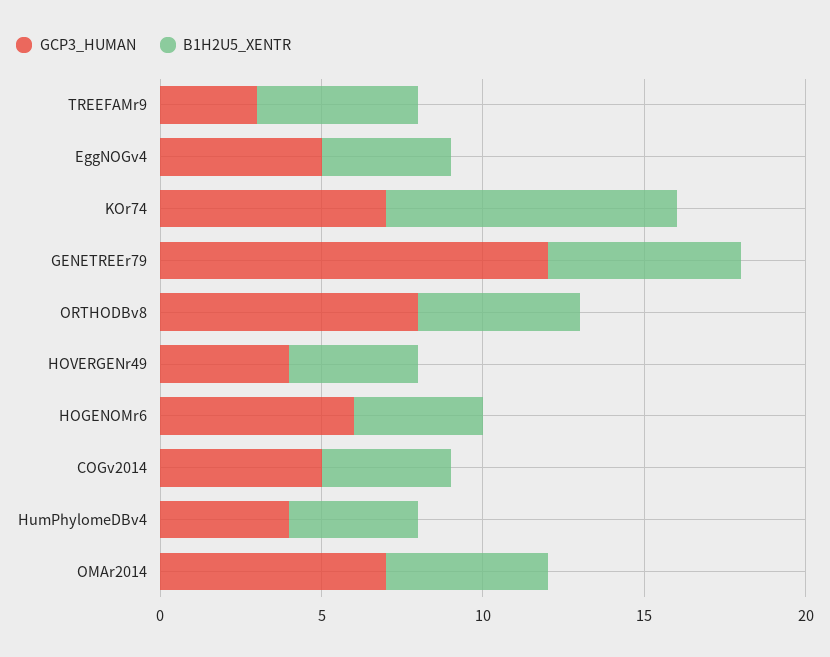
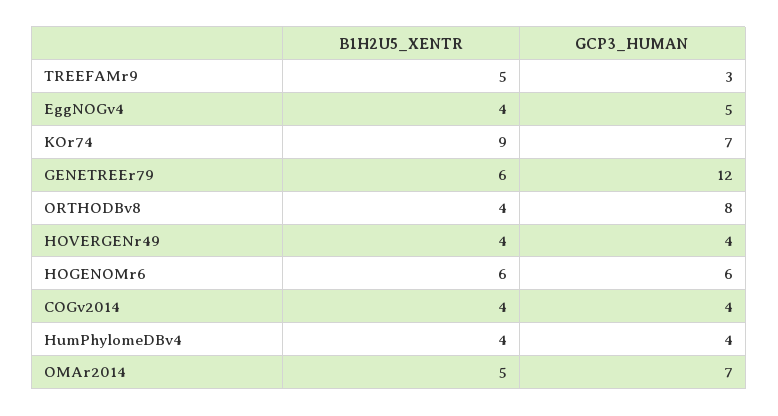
B1H2U5_XENTR, ORTHODBv8: 5 -> 4
B1H2U5_XENTR, HOGENOMr6: 4 -> 6
GCP3_HUMAN, COGv2014: 5 -> 4

